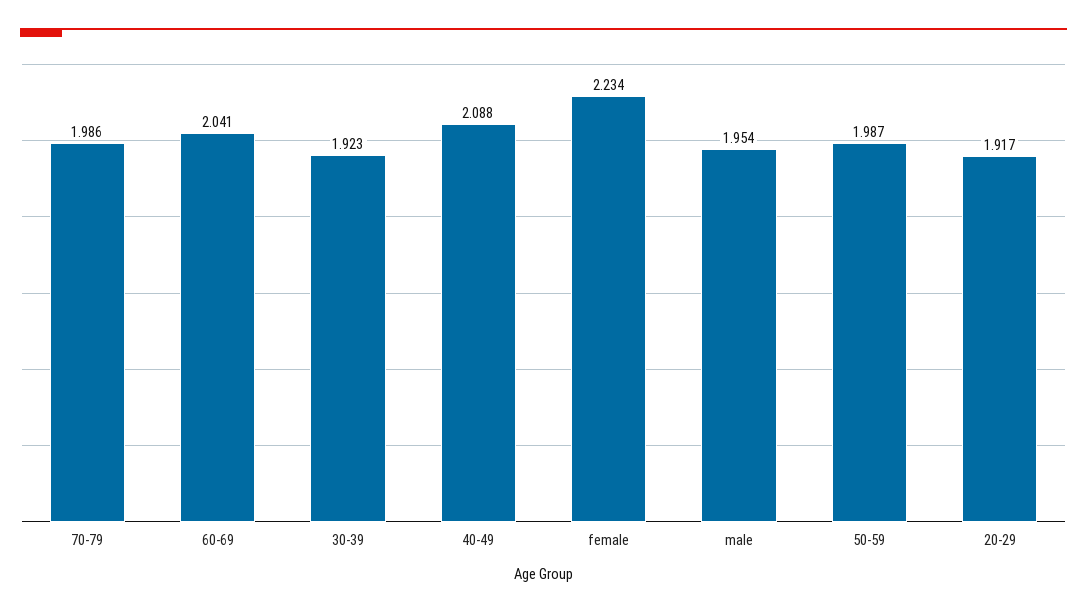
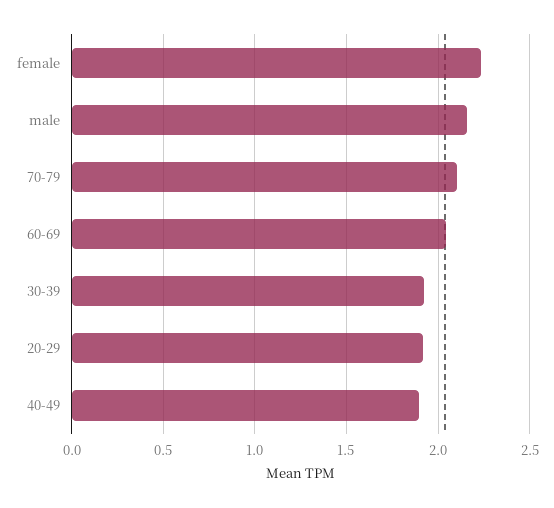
70-79: 1.986 -> 2.1
40-49: 2.088 -> 1.9
male: 1.954 -> 2.15
50-59: 1.987 -> none

